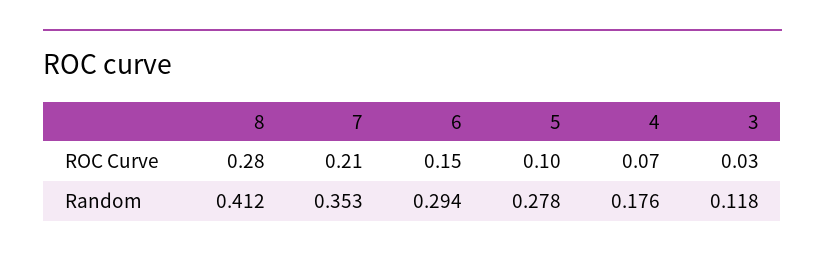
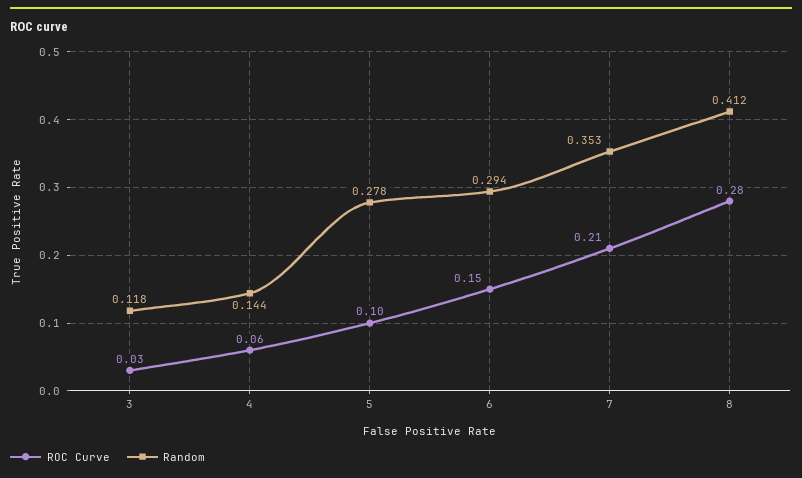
ROC Curve, 4: 0.07 -> 0.06
Random, 4: 0.176 -> 0.144

